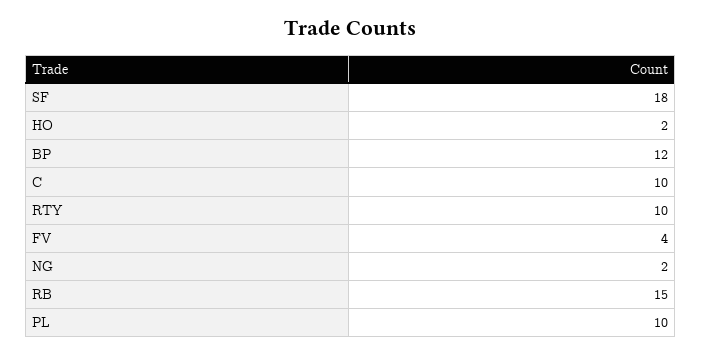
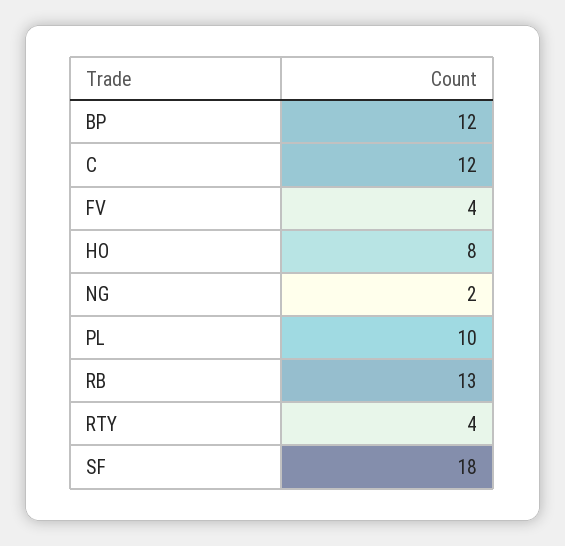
HO: 2 -> 8
C: 10 -> 12
RTY: 10 -> 4
RB: 15 -> 13

